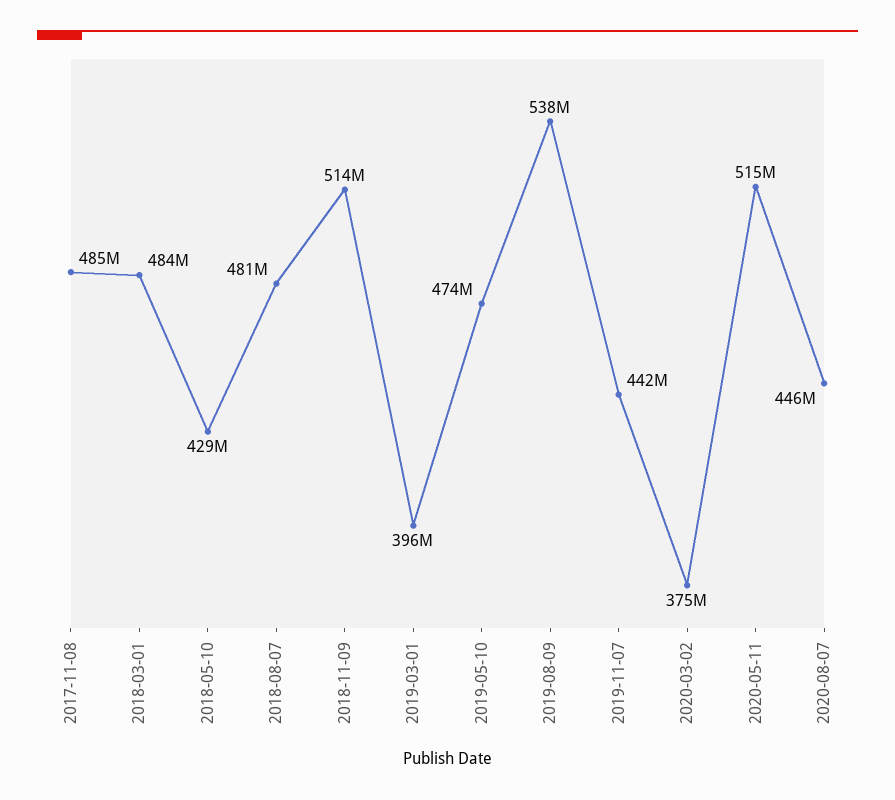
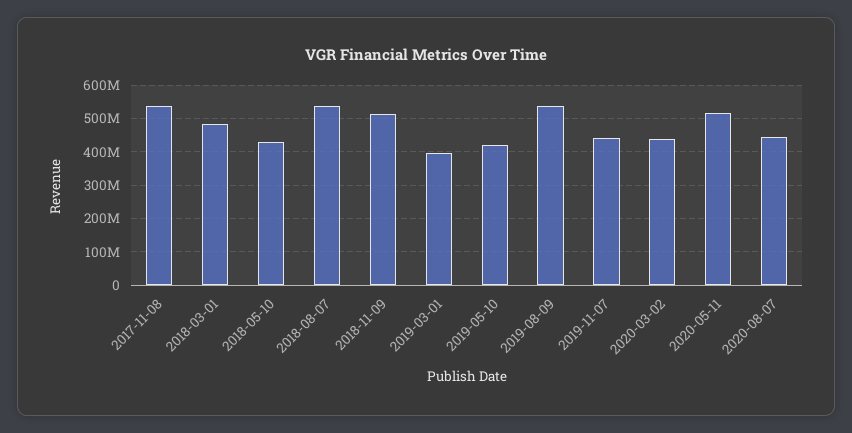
2017-11-08: 485000000 -> 540000000
2018-08-07: 481000000 -> 540000000
2019-05-10: 474000000 -> 420000000
2020-03-02: 375000000 -> 440000000

